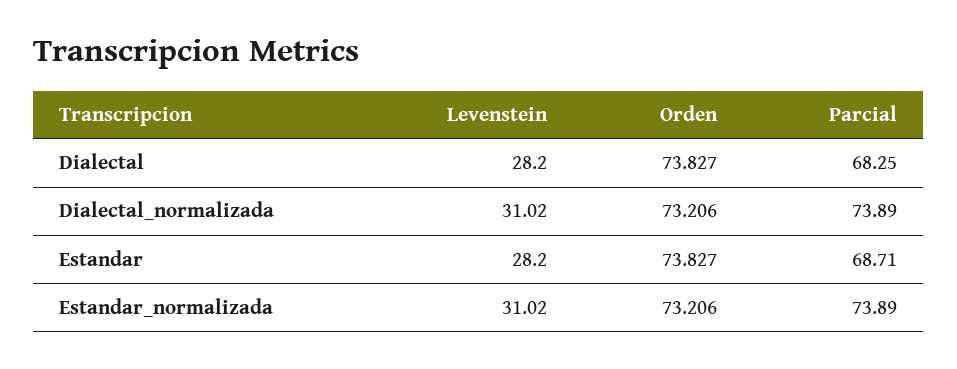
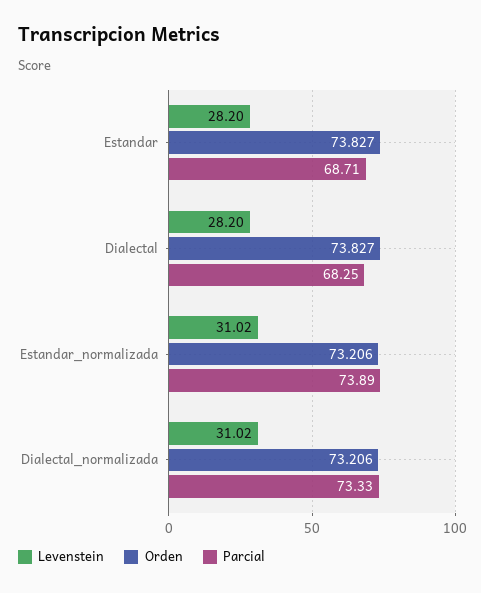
Parcial, Dialectal_normalizada: 73.89 -> 73.33

